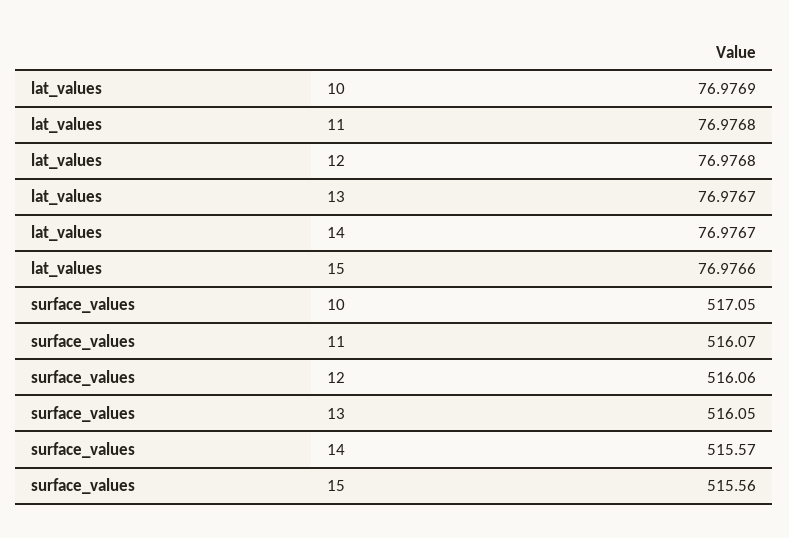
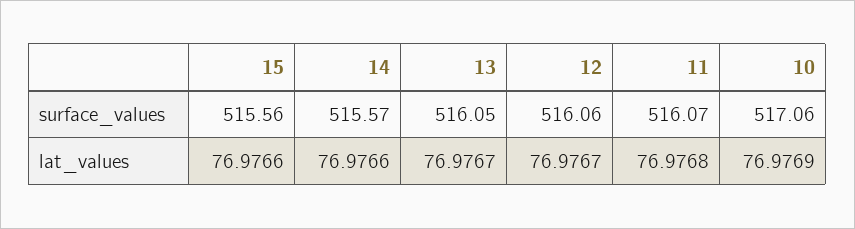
lat_values, 12: 76.9768 -> 76.9767
lat_values, 14: 76.9767 -> 76.9766
surface_values, 10: 517.05 -> 517.06

